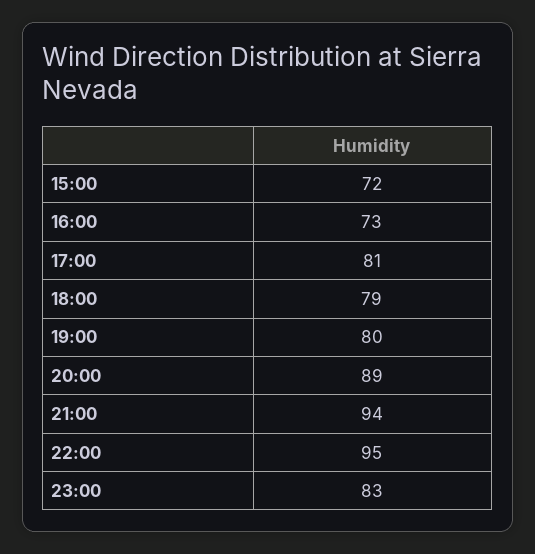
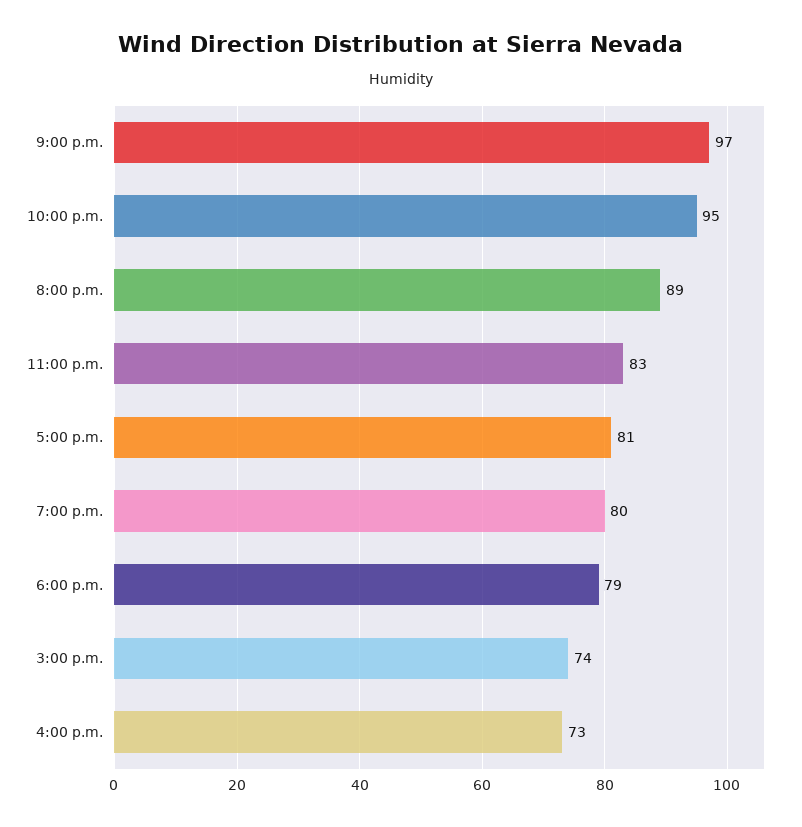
15:00: 72 -> 74
21:00: 94 -> 97

